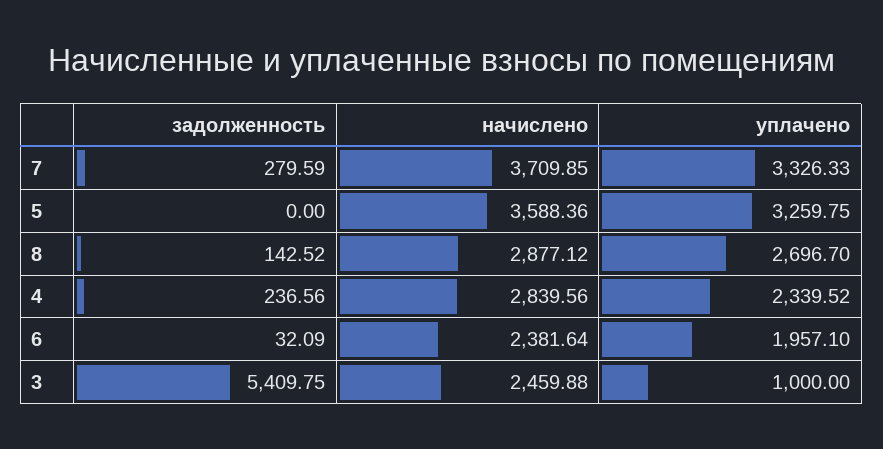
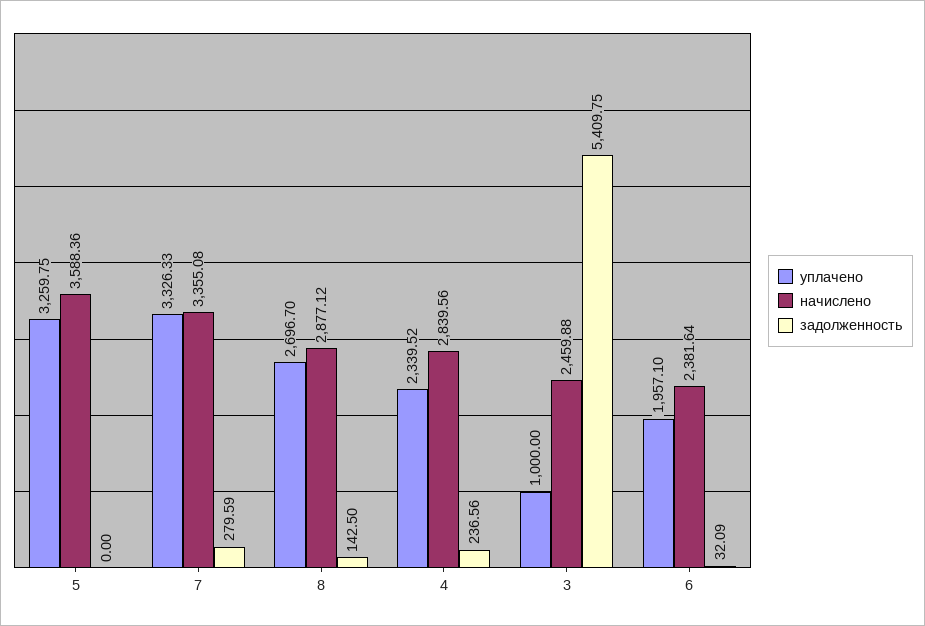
начислено, 7: 3709.85 -> 3355.08
задолженность, 8: 142.52 -> 142.5

